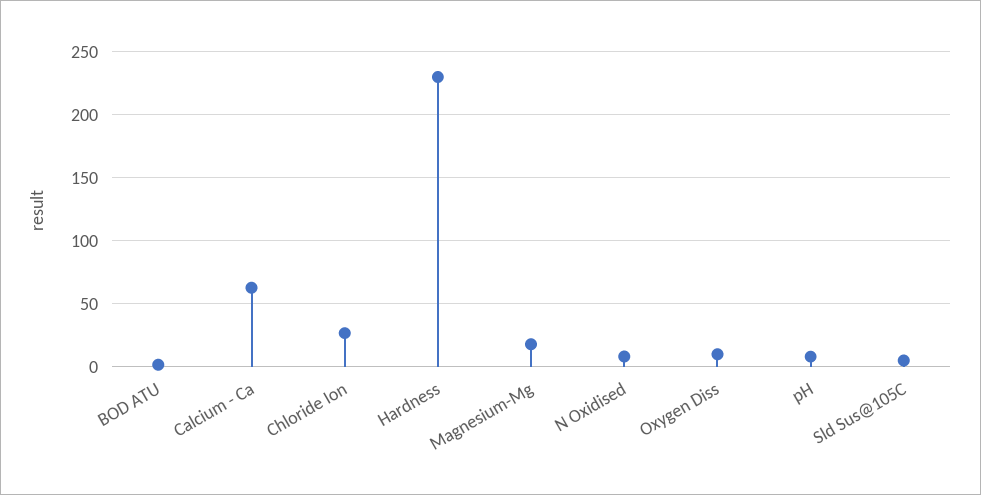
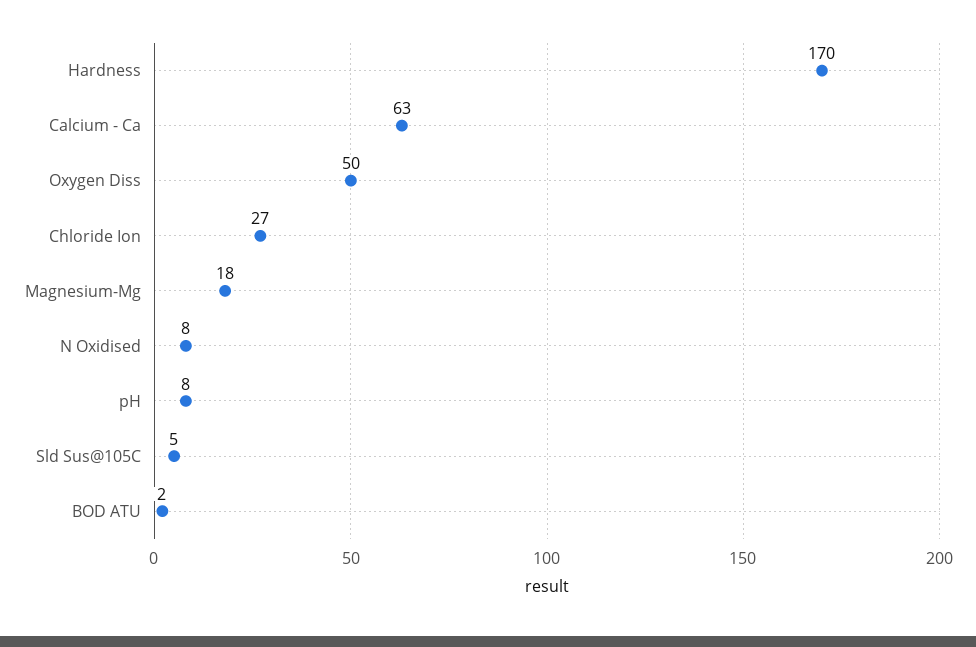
Hardness: 230 -> 170
Oxygen Diss: 10 -> 50

